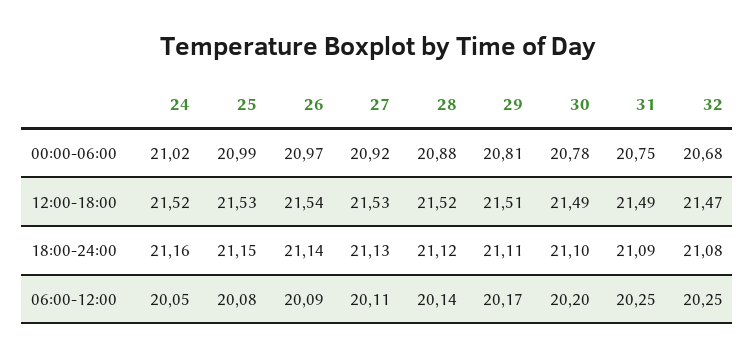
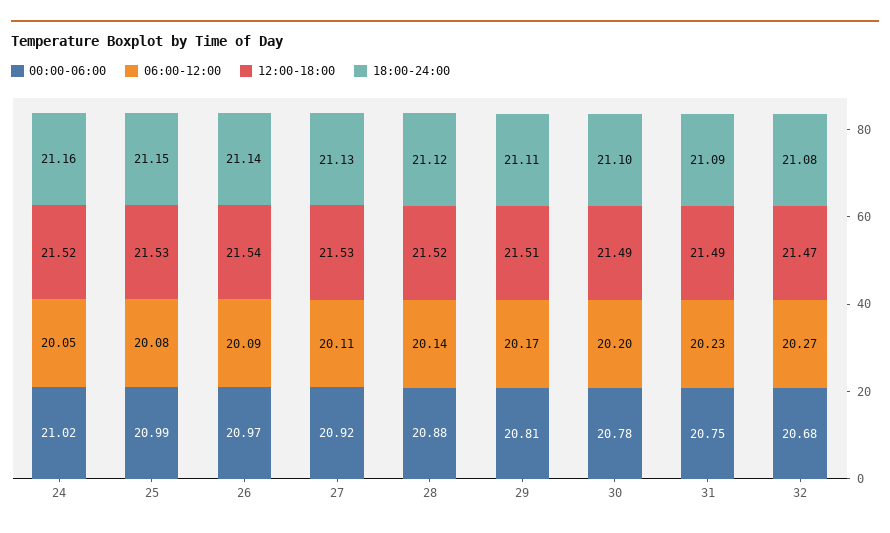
06:00-12:00, 31: 20.25 -> 20.23
06:00-12:00, 32: 20.25 -> 20.27

